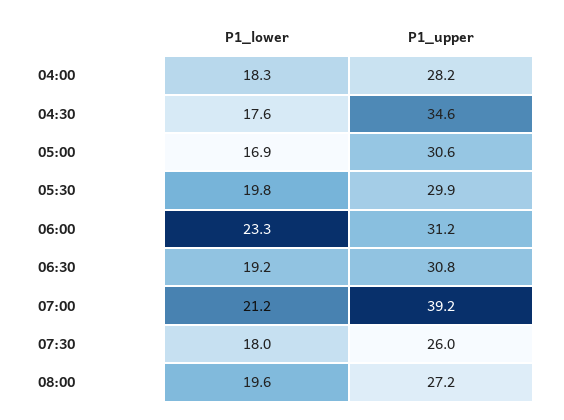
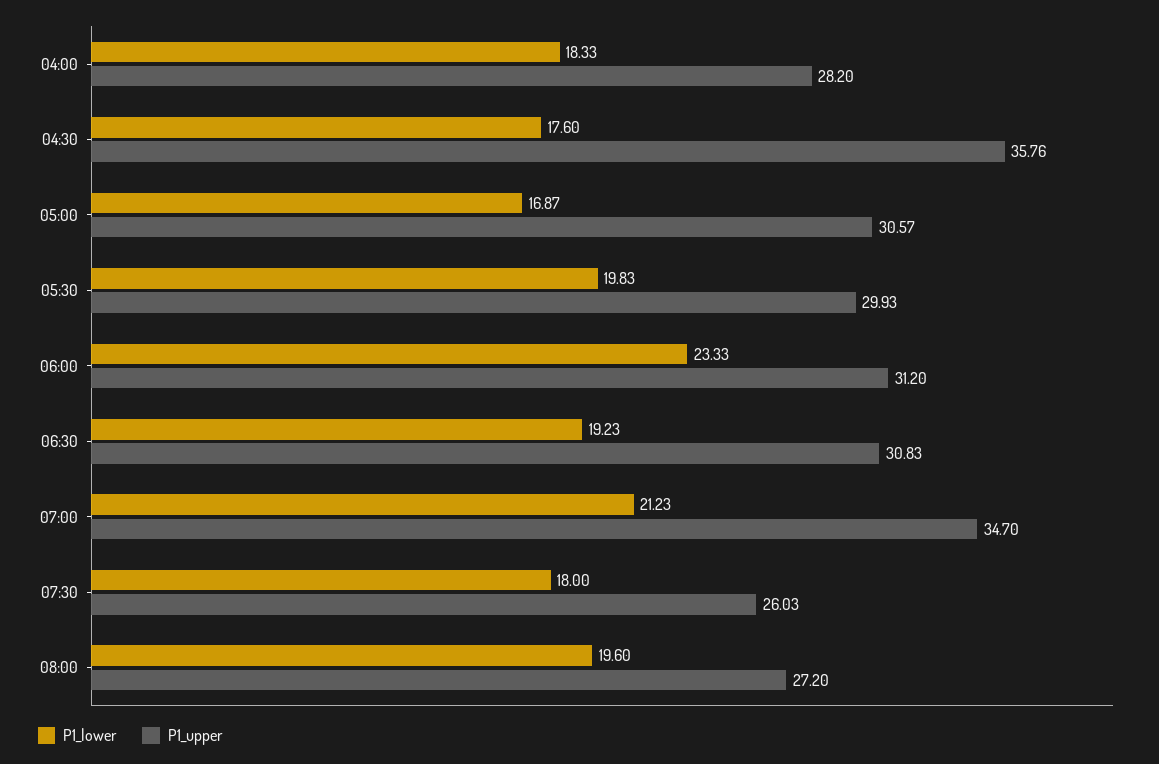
P1_upper, 04:30: 34.6 -> 35.76
P1_upper, 07:00: 39.2 -> 34.7

